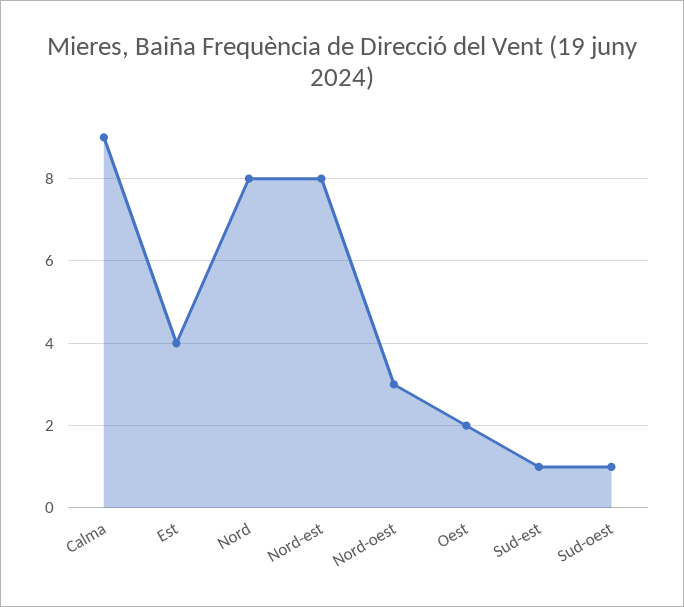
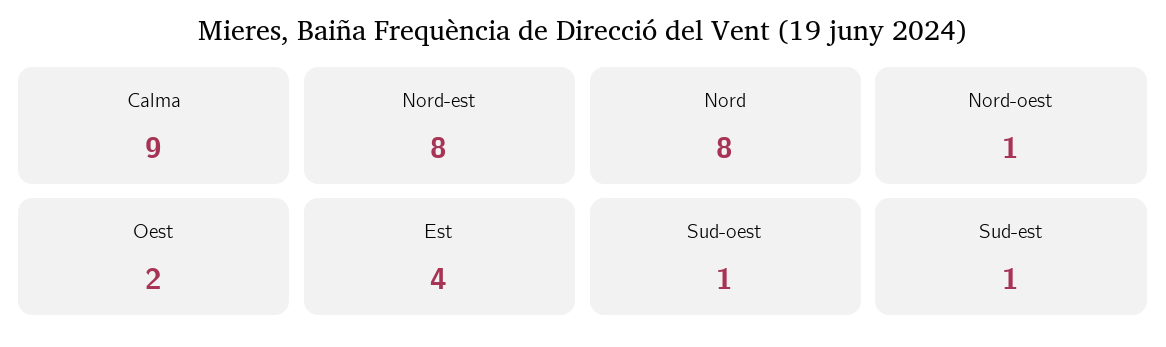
Nord-oest: 3 -> 1

